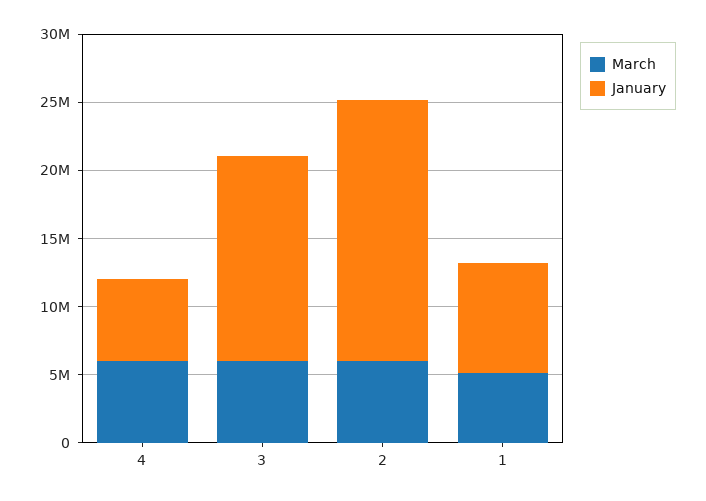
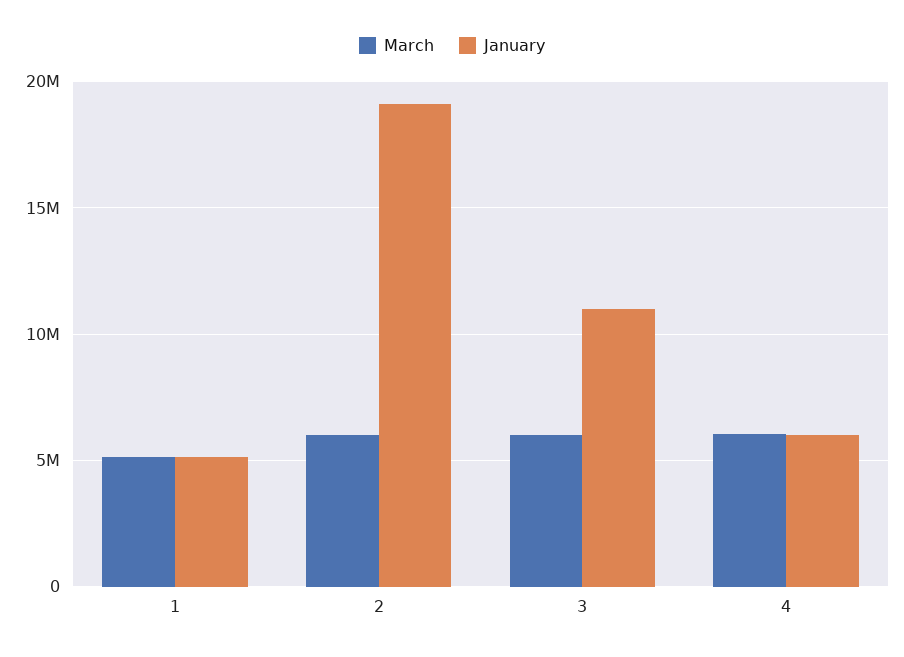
January, 3: 15000000 -> 11000000
January, 1: 8000000 -> 5000000

